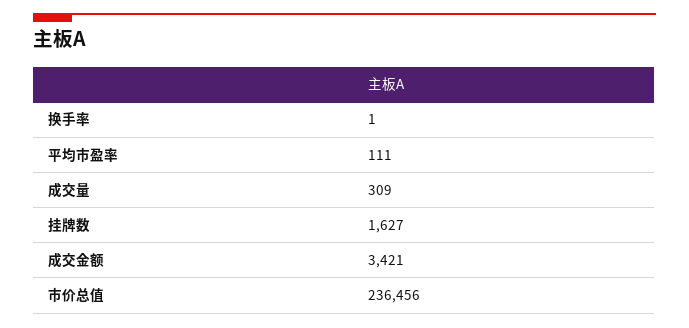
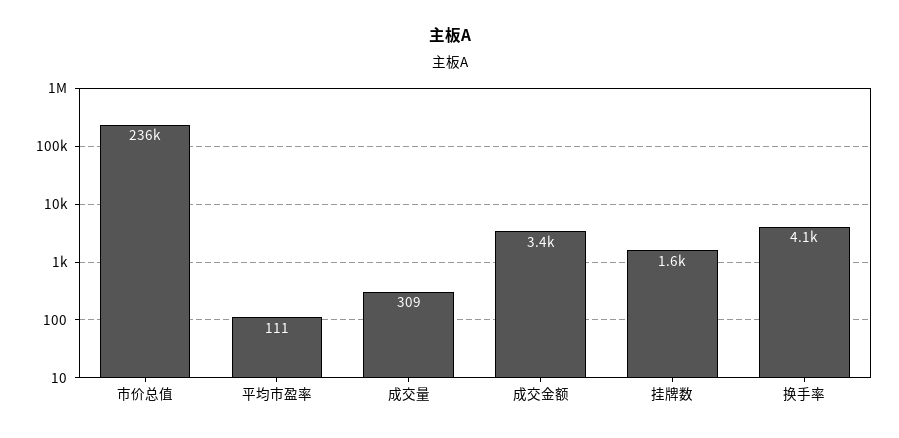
换手率: 1 -> 4100

